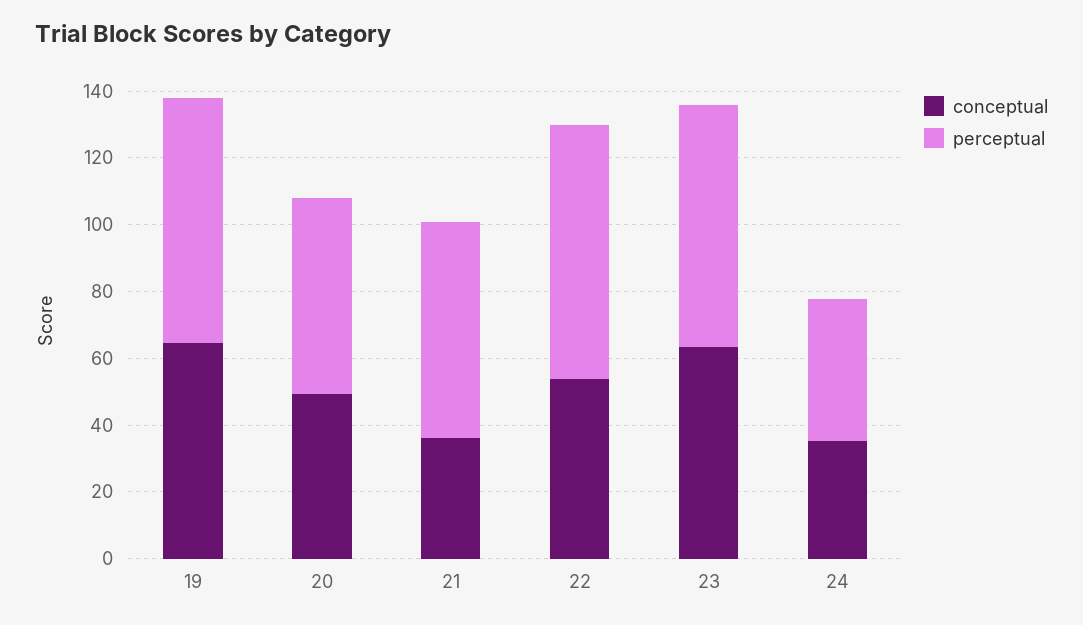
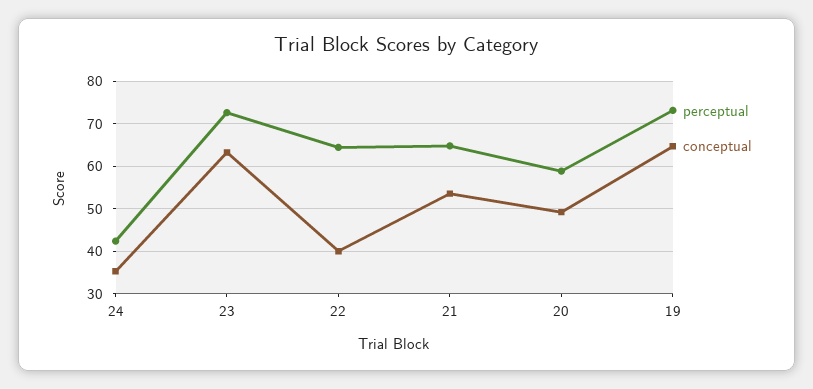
conceptual, 21: 35 -> 54
conceptual, 22: 55 -> 40
perceptual, 22: 75 -> 64

